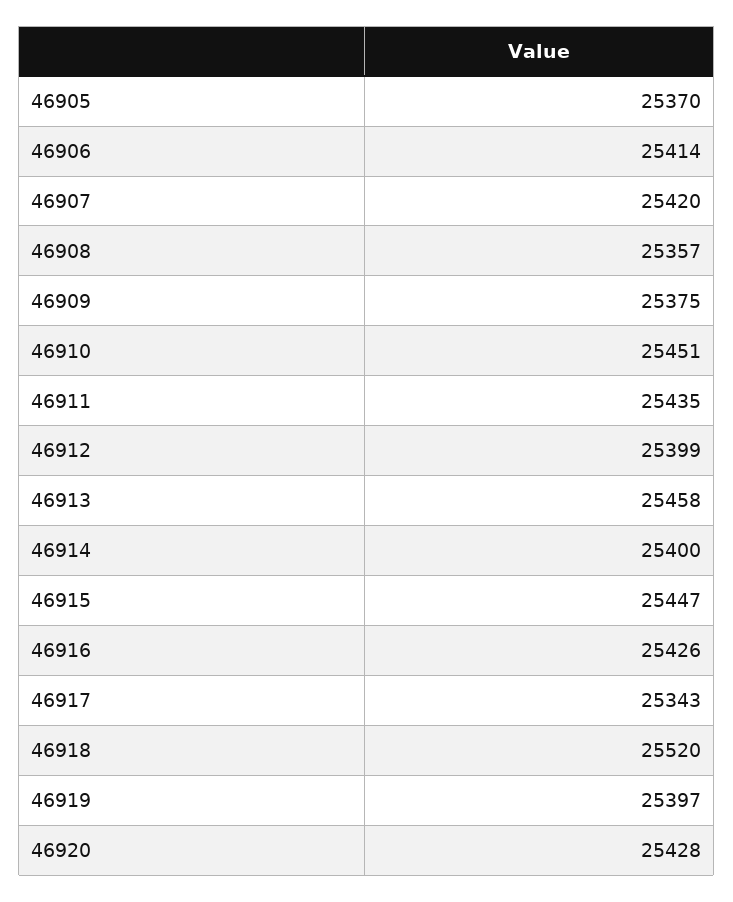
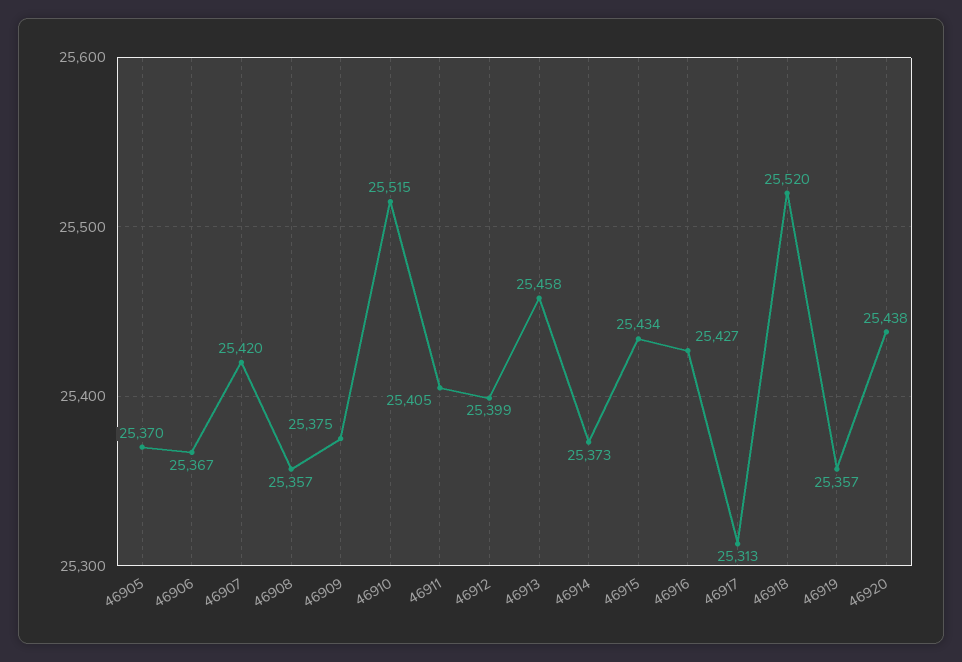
46906: 25414 -> 25367
46910: 25451 -> 25515
46911: 25435 -> 25405
46914: 25400 -> 25373
46915: 25447 -> 25434
46916: 25426 -> 25427
46917: 25343 -> 25313
46919: 25397 -> 25357
46920: 25428 -> 25438

